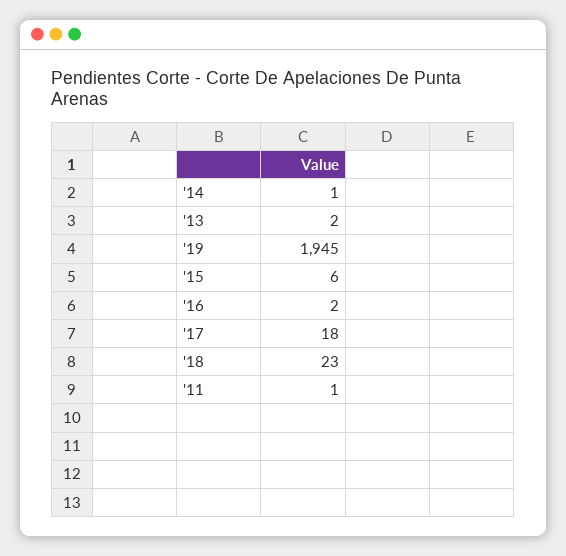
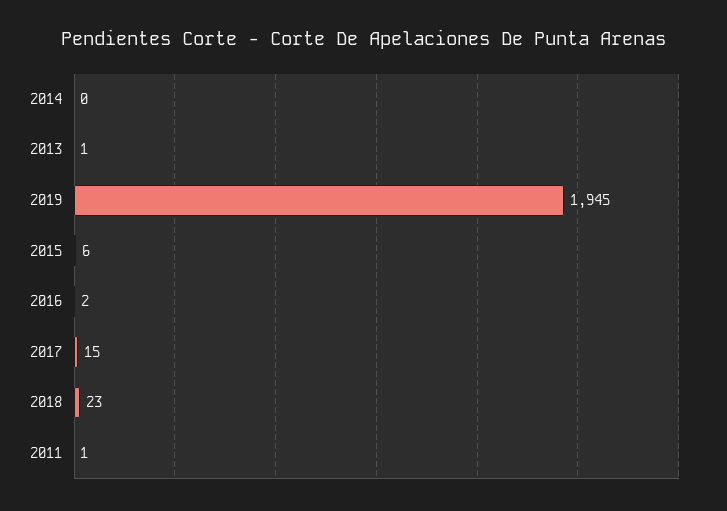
'14: 1 -> 0
'13: 2 -> 1
'17: 18 -> 15

